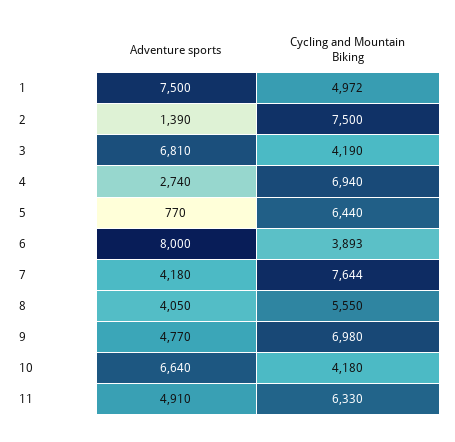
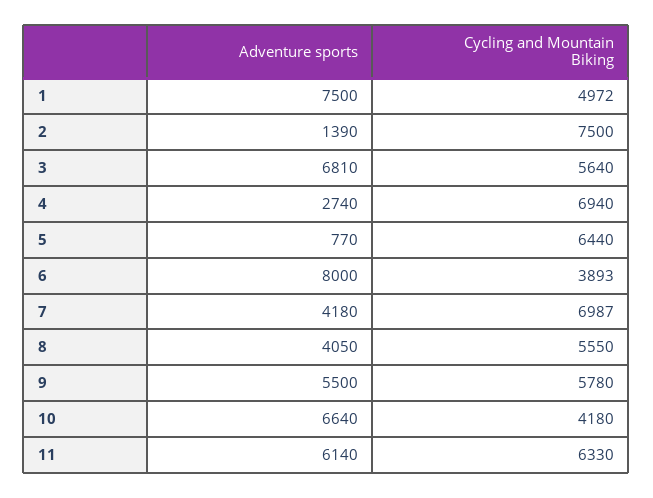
Cycling and Mountain Biking, 3: 4190 -> 5640
Cycling and Mountain Biking, 7: 7644 -> 6987
Adventure sports, 9: 4770 -> 5500
Cycling and Mountain Biking, 9: 6980 -> 5780
Adventure sports, 11: 4910 -> 6140

